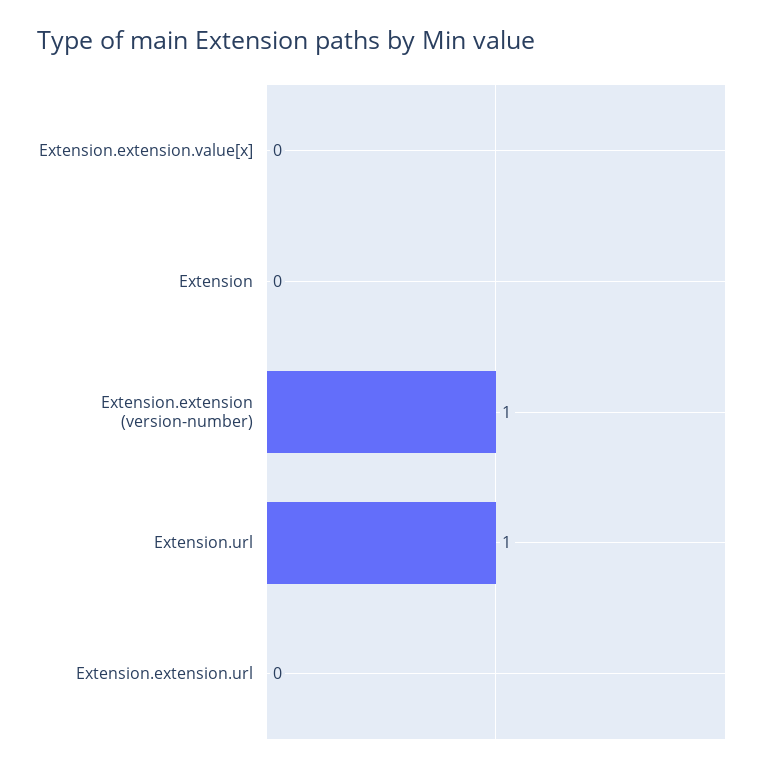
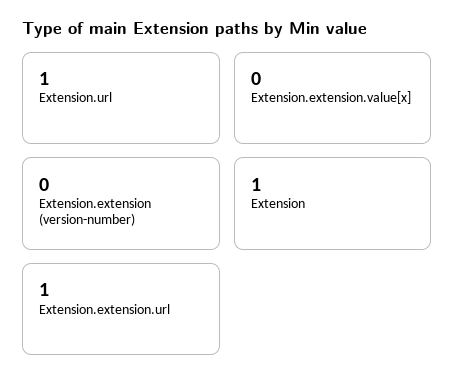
Extension: 0 -> 1
Extension.extension (version-number): 1 -> 0
Extension.extension.url: 0 -> 1

